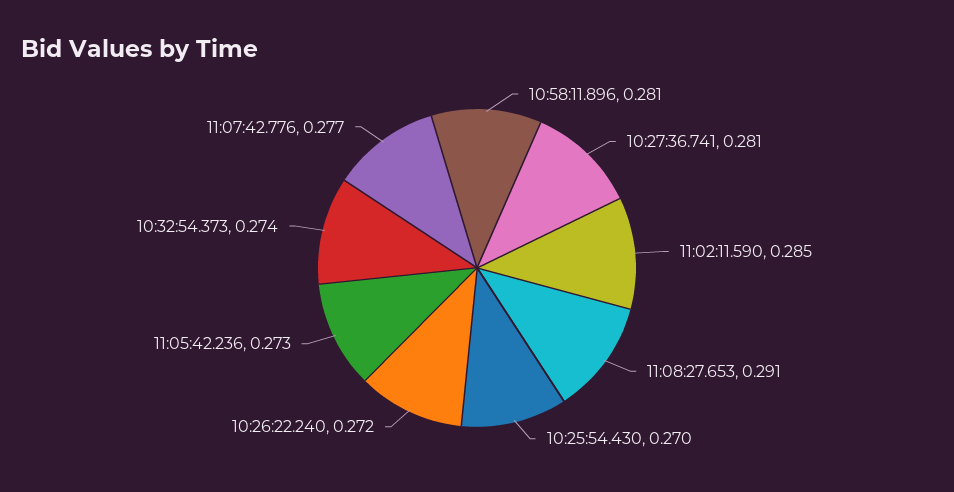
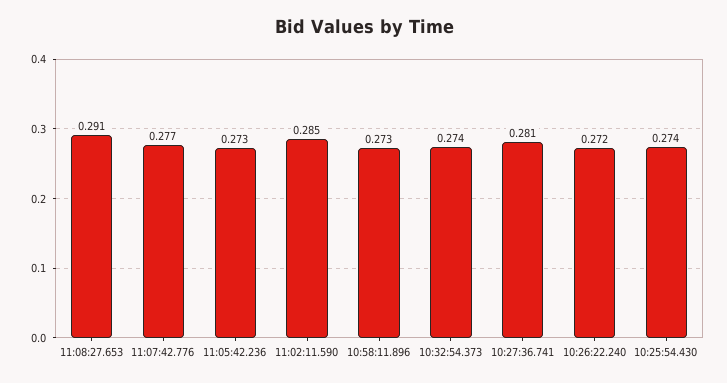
10:58:11.896: 0.281 -> 0.273
10:25:54.430: 0.27 -> 0.274

